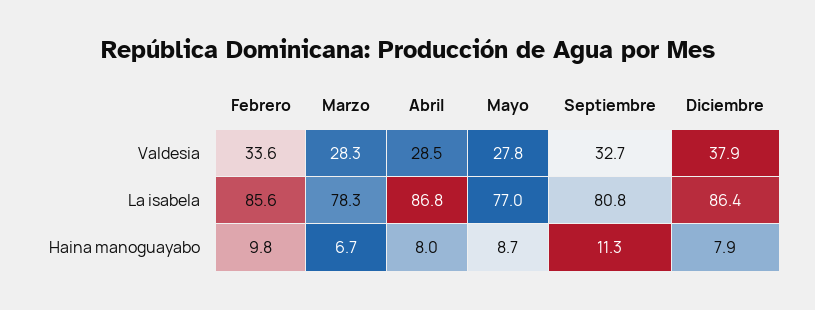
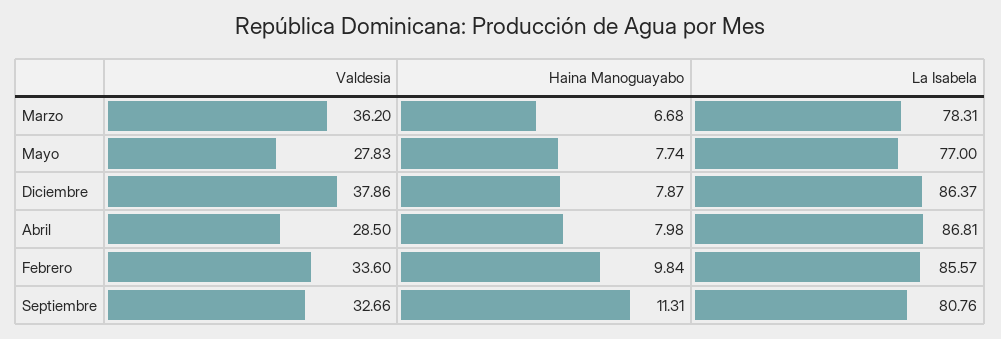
Marzo, Valdesia: 28.3 -> 36.2
Mayo, Haina manoguayabo: 8.7 -> 7.74

